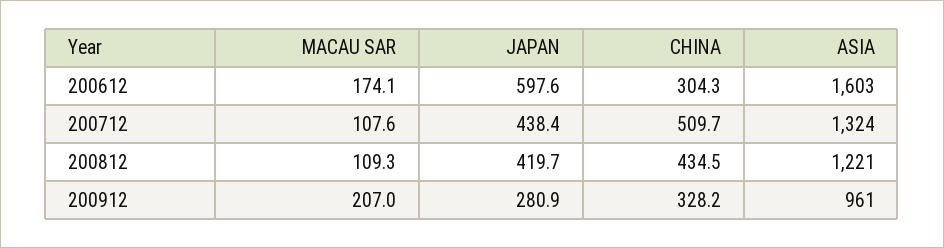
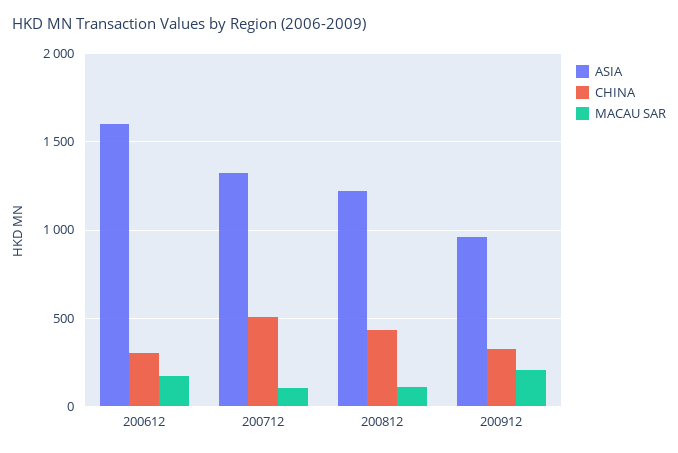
JAPAN, 200612: 597.6 -> none
JAPAN, 200712: 438.4 -> none
JAPAN, 200812: 419.7 -> none
JAPAN, 200912: 280.9 -> none

